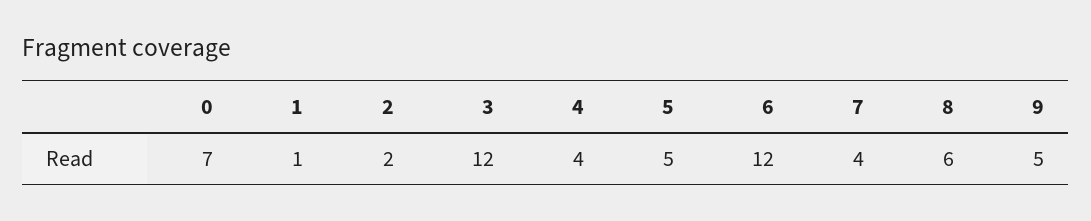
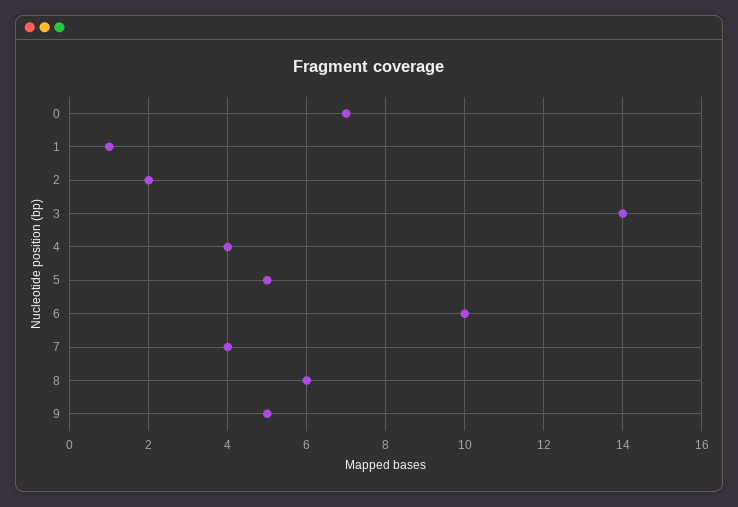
3: 12 -> 14
6: 12 -> 10

